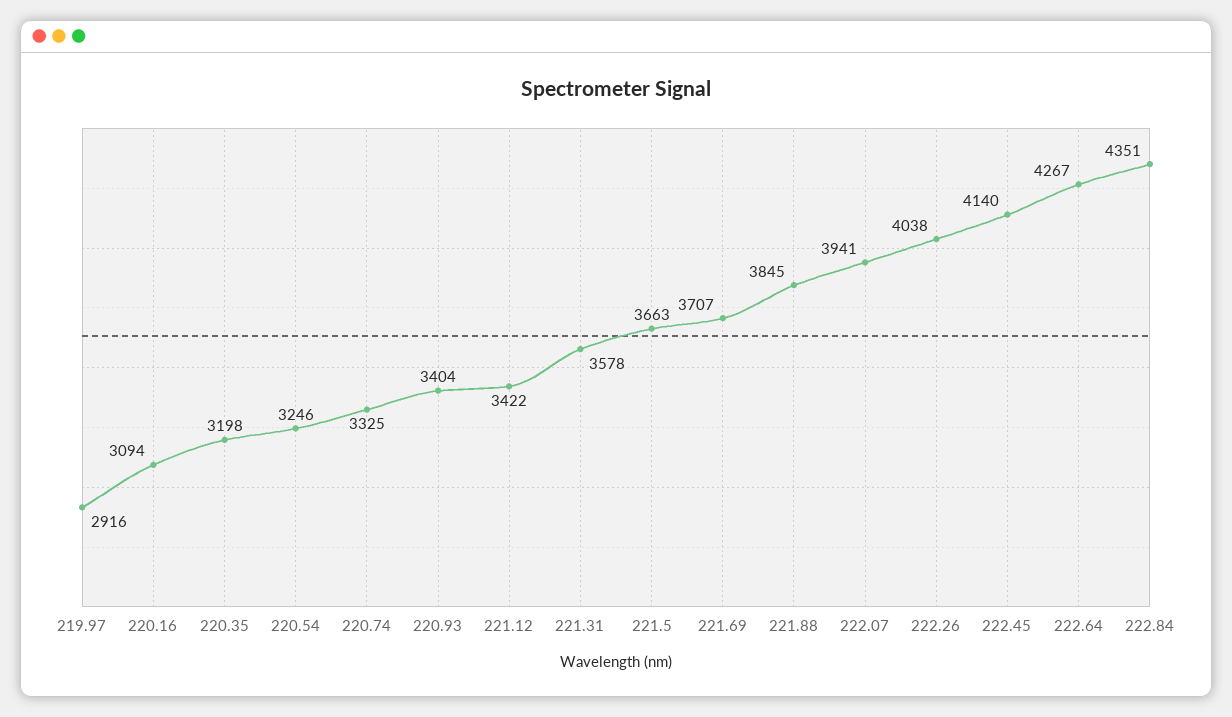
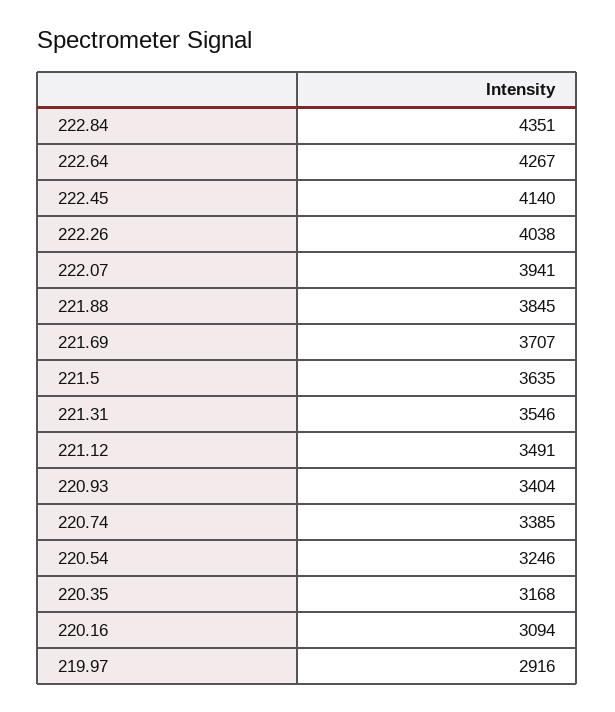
220.35: 3198 -> 3168
220.74: 3325 -> 3385
221.12: 3422 -> 3491
221.31: 3578 -> 3546
221.5: 3663 -> 3635

